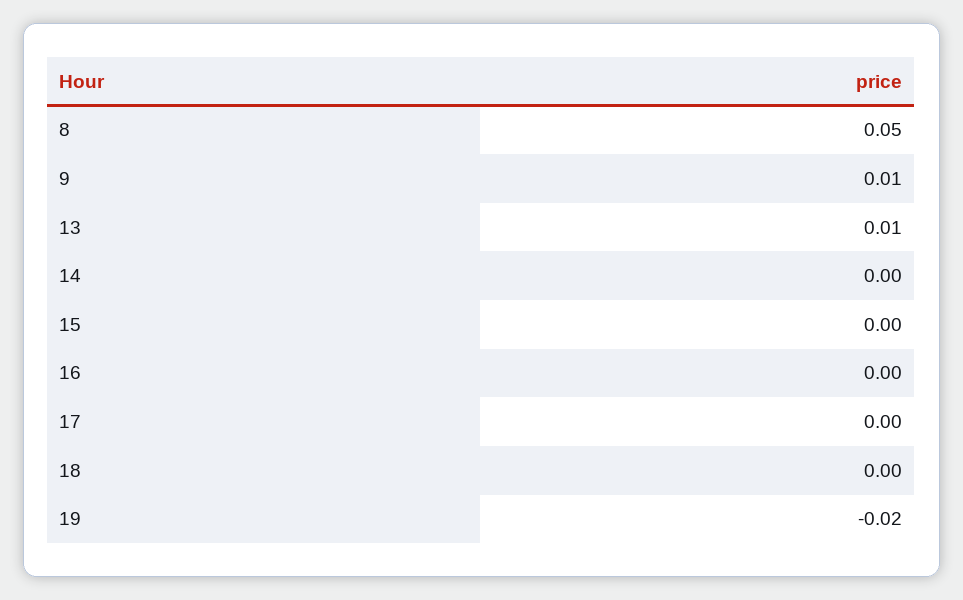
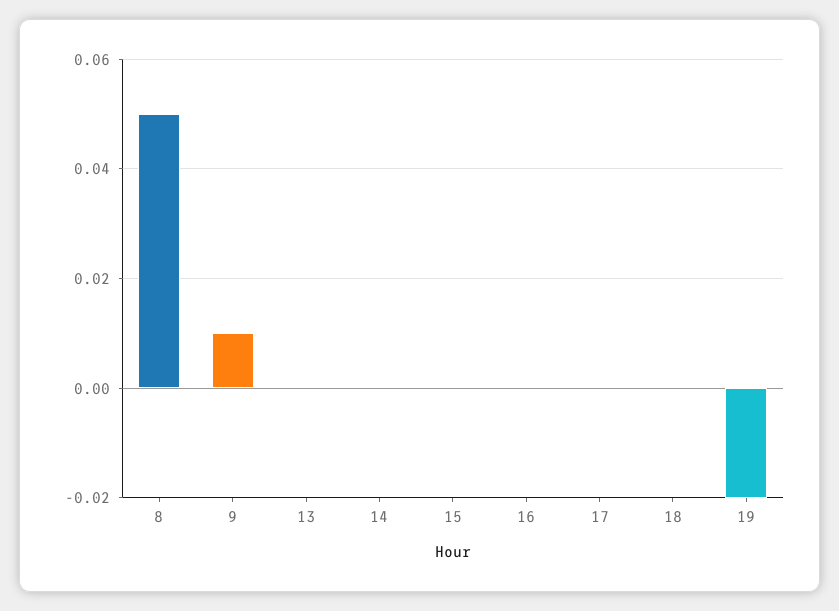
13: 0.01 -> 0

